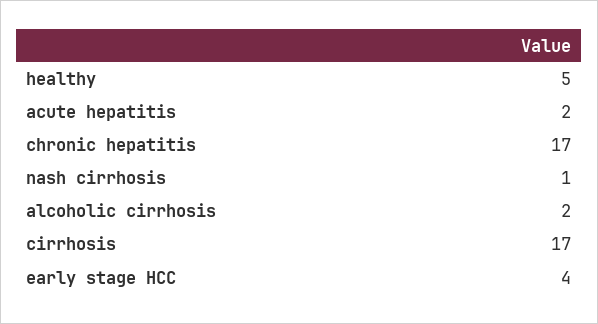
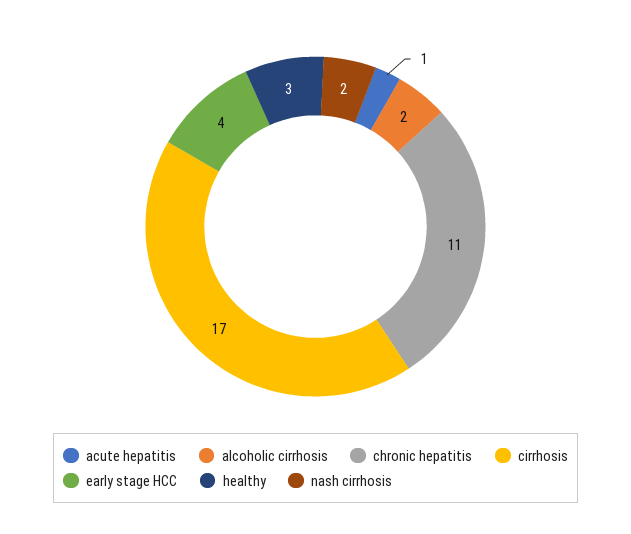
healthy: 5 -> 3
acute hepatitis: 2 -> 1
chronic hepatitis: 17 -> 11
nash cirrhosis: 1 -> 2

